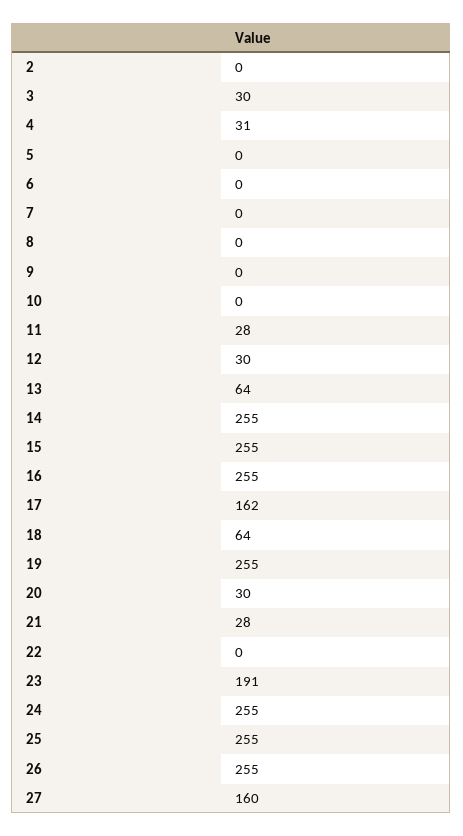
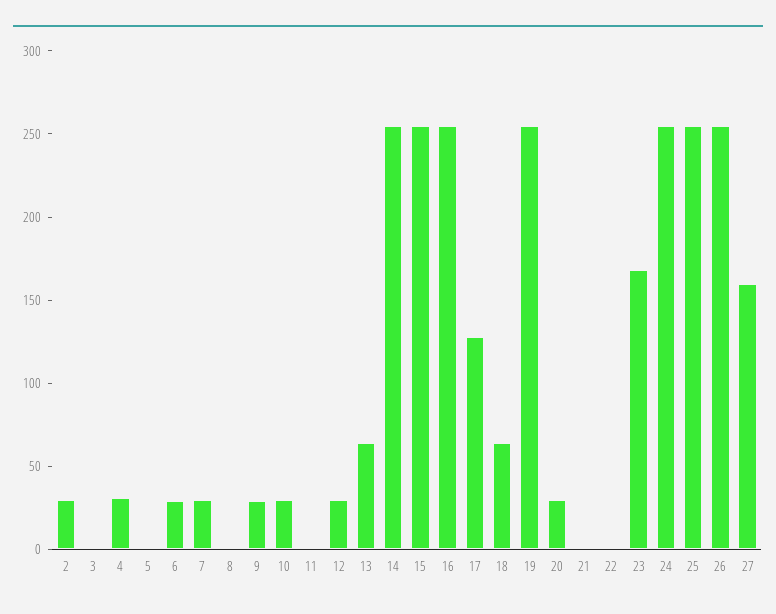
2: 0 -> 30
3: 30 -> 0
6: 0 -> 30
7: 0 -> 30
9: 0 -> 30
10: 0 -> 30
11: 28 -> 0
17: 162 -> 130
21: 28 -> 0
23: 191 -> 170

